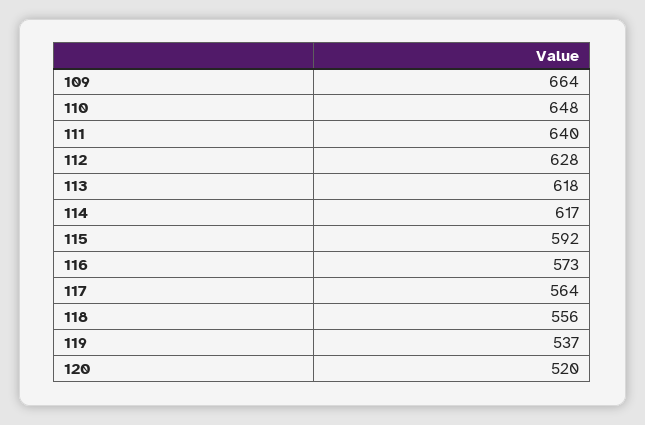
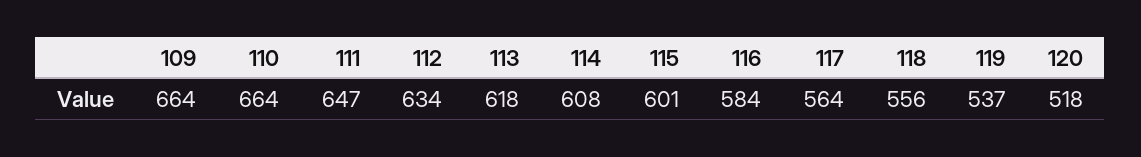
110: 648 -> 664
111: 640 -> 647
112: 628 -> 634
114: 617 -> 608
115: 592 -> 601
116: 573 -> 584
120: 520 -> 518

